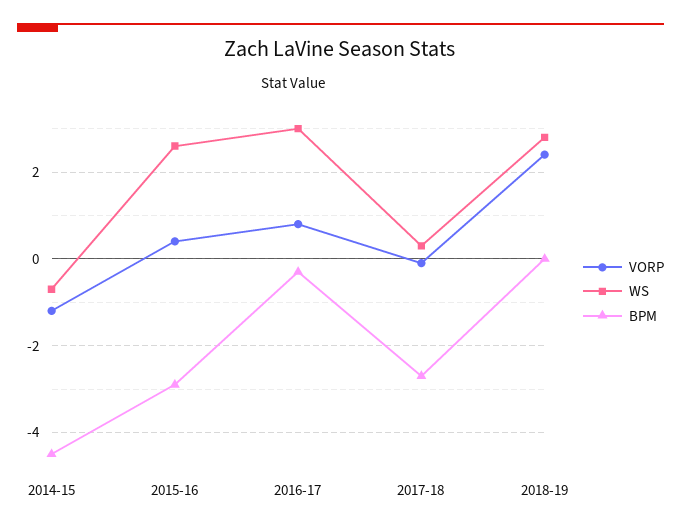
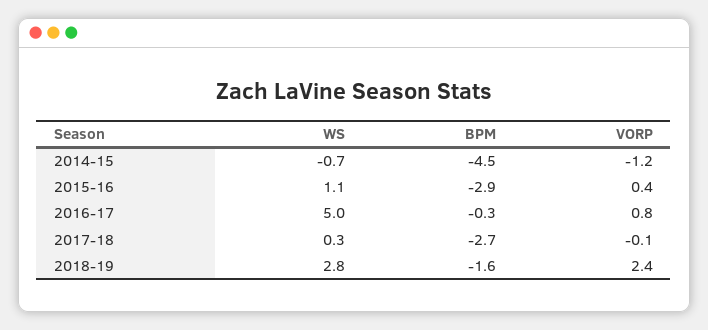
WS, 2015-16: 2.5 -> 1.1
WS, 2016-17: 3 -> 5
BPM, 2018-19: 0 -> -1.6

